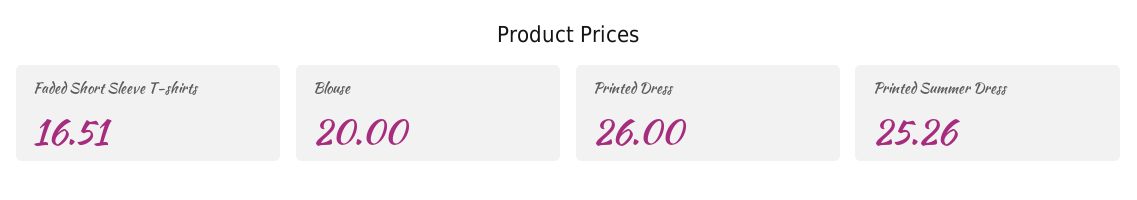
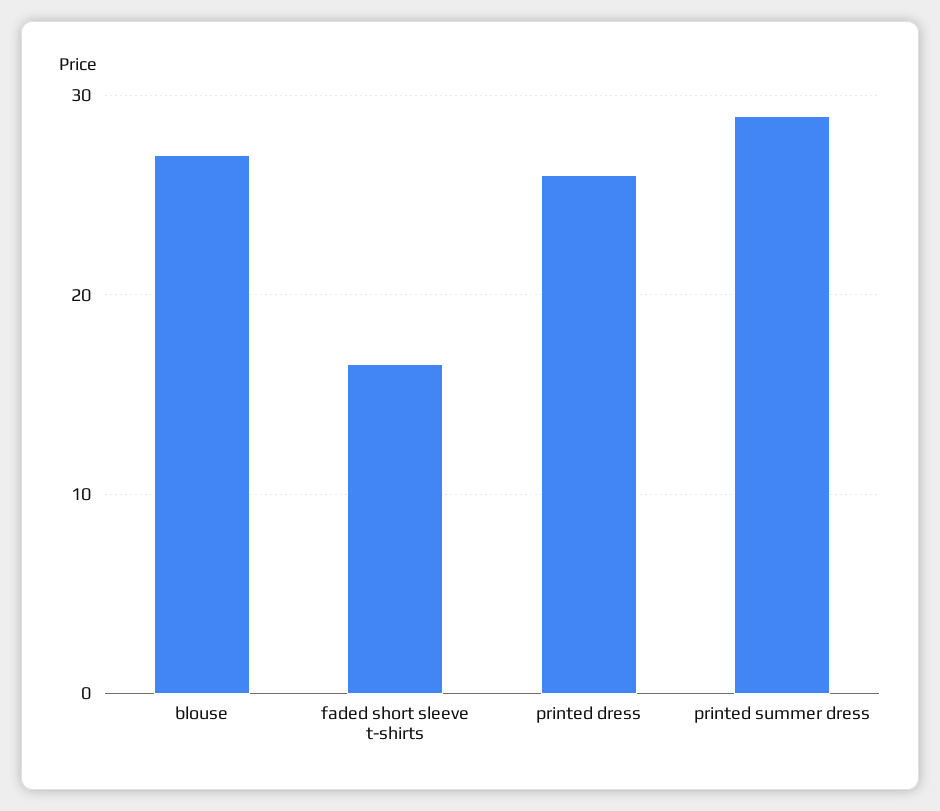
Blouse: 20 -> 27
Printed Summer Dress: 25.26 -> 29

